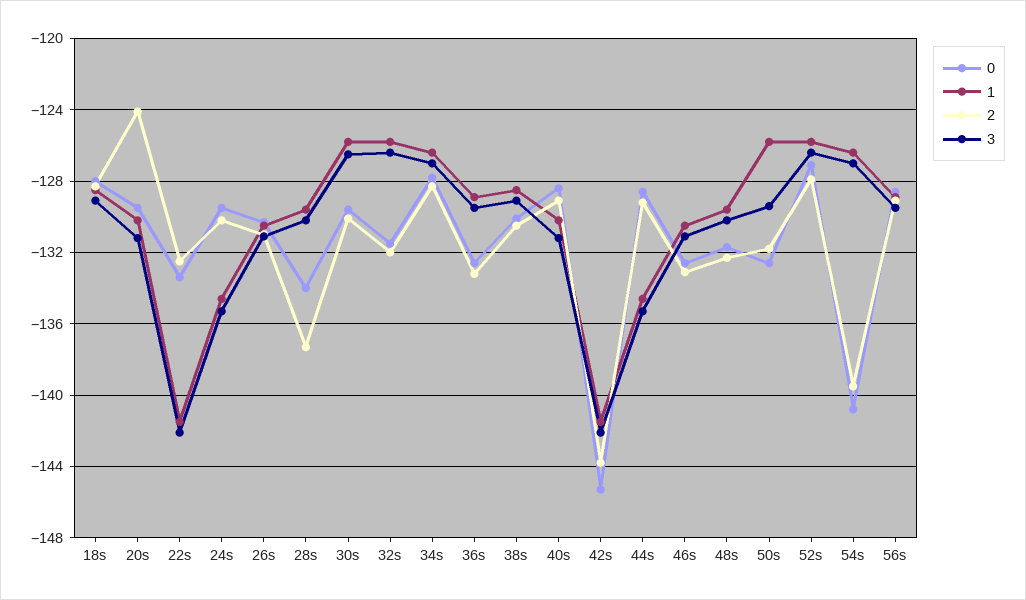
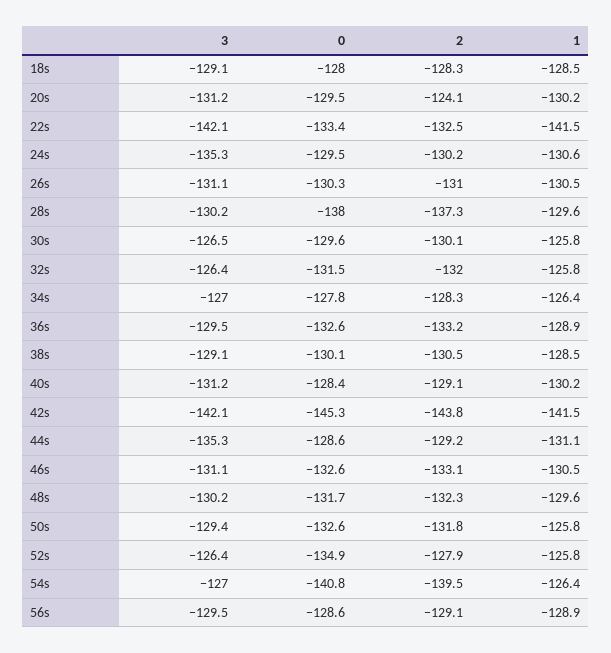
1, 24s: -134.5 -> -130.6
0, 28s: -134 -> -138
1, 44s: -134.5 -> -131.1
0, 52s: -127 -> -134.9

